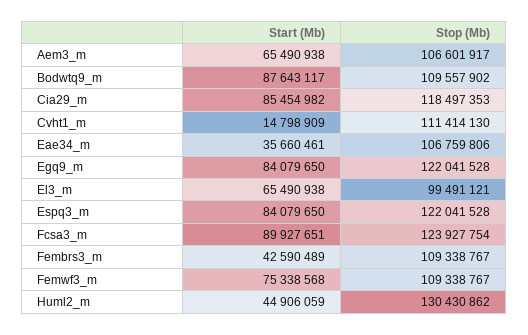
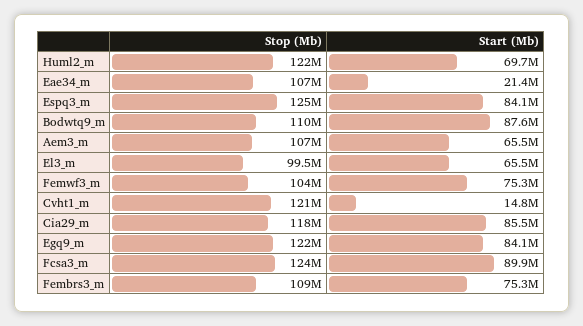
Stop (Mb), Cvht1_m: 111414130 -> 121000000
Start (Mb), Eae34_m: 35660461 -> 21400000
Stop (Mb), Espq3_m: 122041528 -> 125000000
Start (Mb), Fembrs3_m: 42590489 -> 75300000
Stop (Mb), Femwf3_m: 109338767 -> 104000000
Start (Mb), Huml2_m: 44906059 -> 69700000
Stop (Mb), Huml2_m: 130430862 -> 122000000

